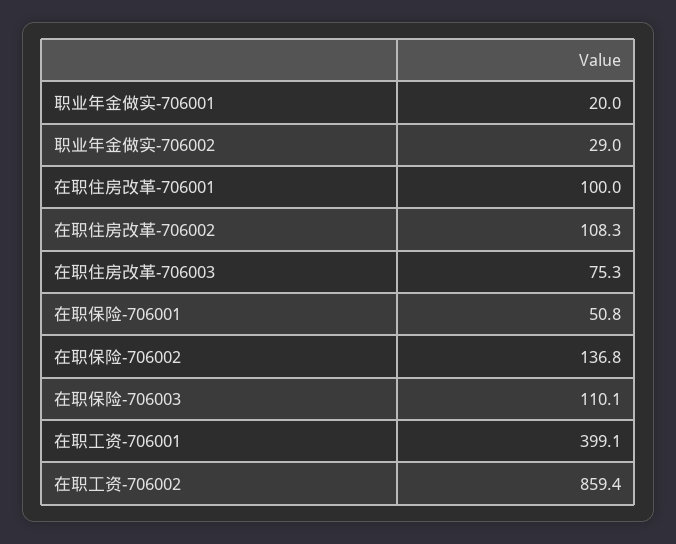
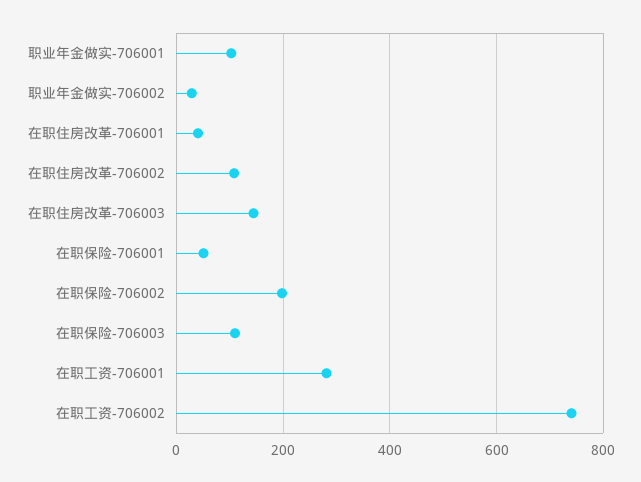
职业年金做实-706001: 20 -> 100
在职住房改革-706001: 100 -> 40
在职住房改革-706003: 75.3 -> 140
在职保险-706002: 136.8 -> 200
在职工资-706001: 399.1 -> 280
在职工资-706002: 859.4 -> 740

